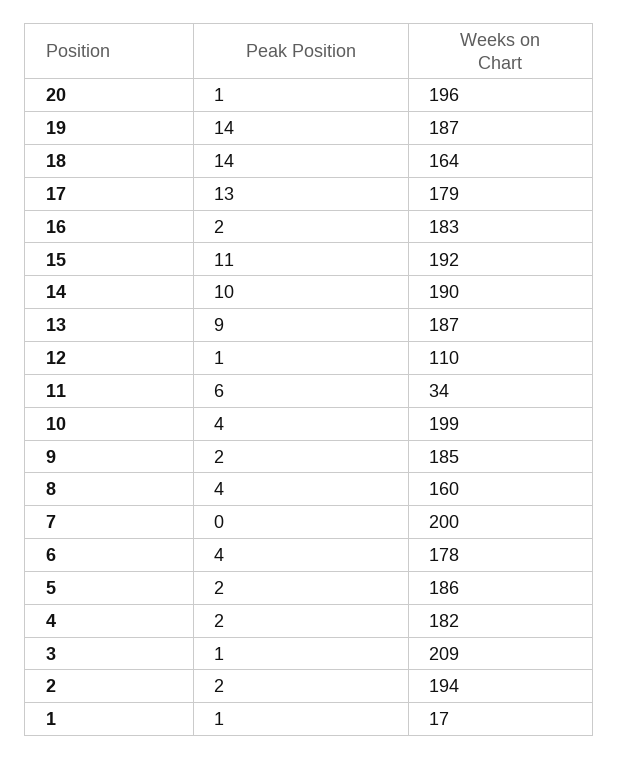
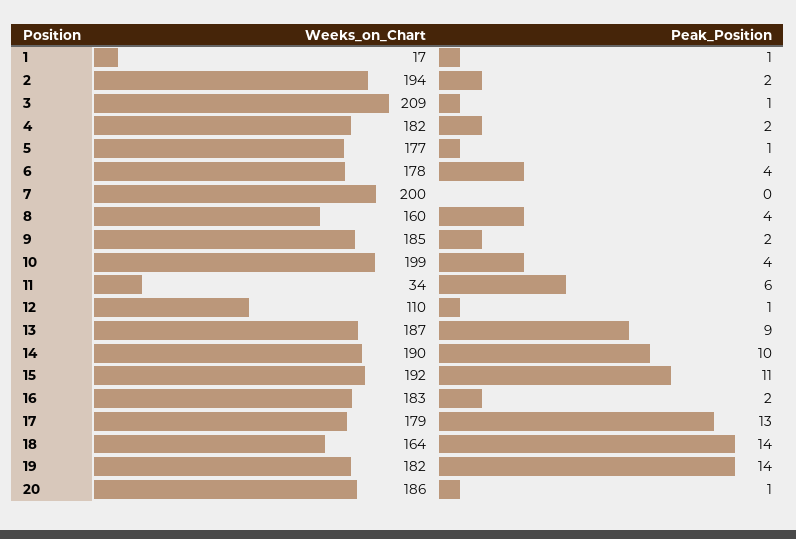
Weeks on Chart, 20: 196 -> 186
Weeks on Chart, 19: 187 -> 182
Peak Position, 5: 2 -> 1
Weeks on Chart, 5: 186 -> 177

